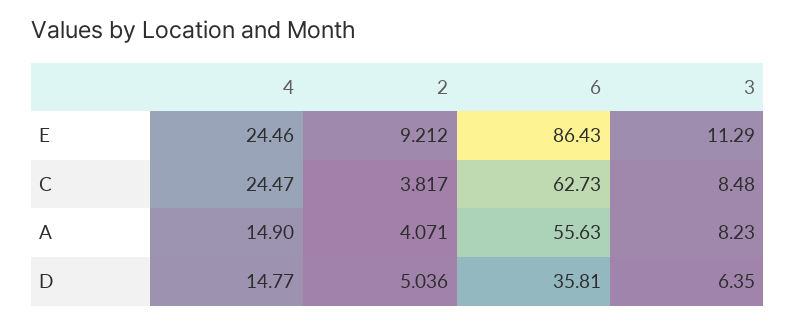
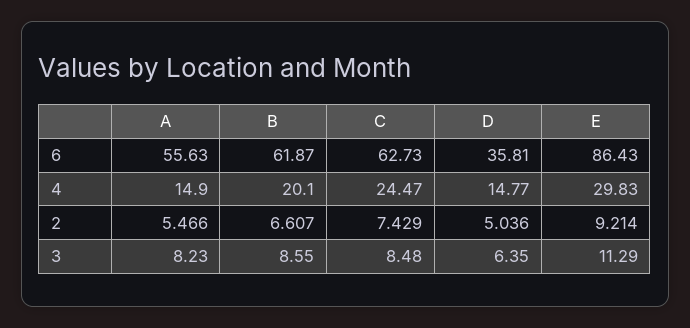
4, E: 24.46 -> 29.83
2, E: 9.212 -> 9.214
2, C: 3.817 -> 7.429
2, A: 4.071 -> 5.466
6, B: none -> 61.87
4, B: none -> 20.1
2, B: none -> 6.607
3, B: none -> 8.55

